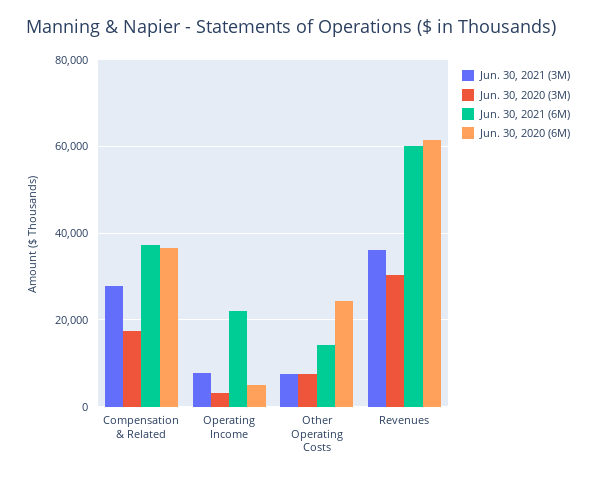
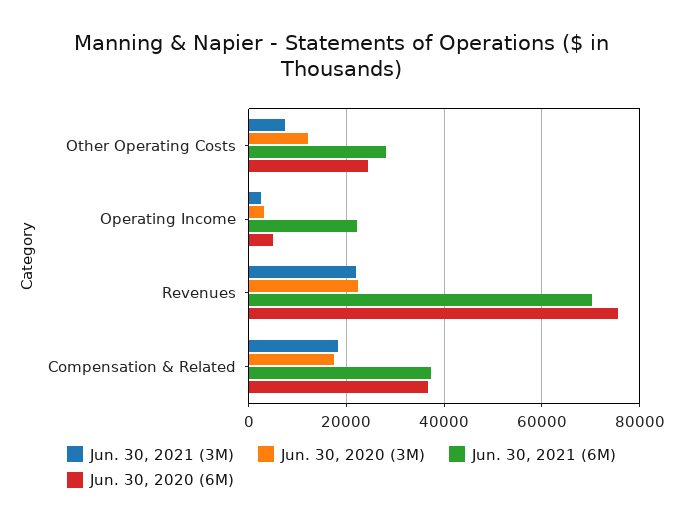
Jun. 30, 2021 (3M), Compensation & Related: 28000 -> 18000
Jun. 30, 2021 (3M), Operating Income: 8000 -> 2000
Jun. 30, 2020 (3M), Other Operating Costs: 8000 -> 12000
Jun. 30, 2021 (6M), Other Operating Costs: 14000 -> 28000
Jun. 30, 2021 (3M), Revenues: 36000 -> 22000
Jun. 30, 2020 (3M), Revenues: 30000 -> 22000
Jun. 30, 2021 (6M), Revenues: 60000 -> 70000
Jun. 30, 2020 (6M), Revenues: 62000 -> 76000

